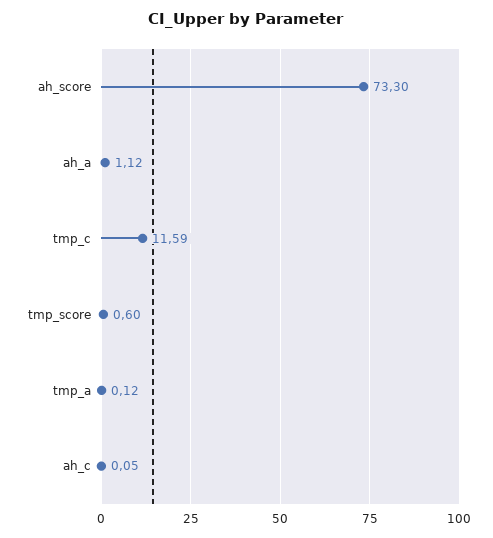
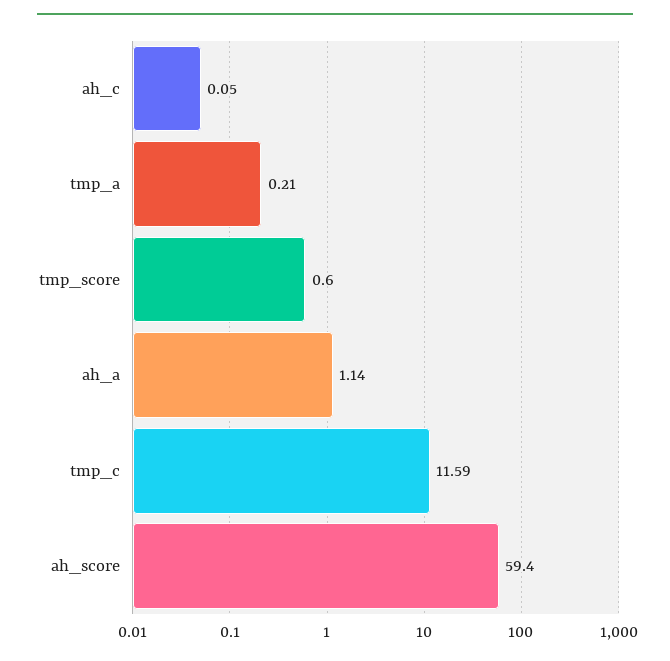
ah_score: 73.3 -> 59.4
ah_a: 1.12 -> 1.14
tmp_a: 0.12 -> 0.21

